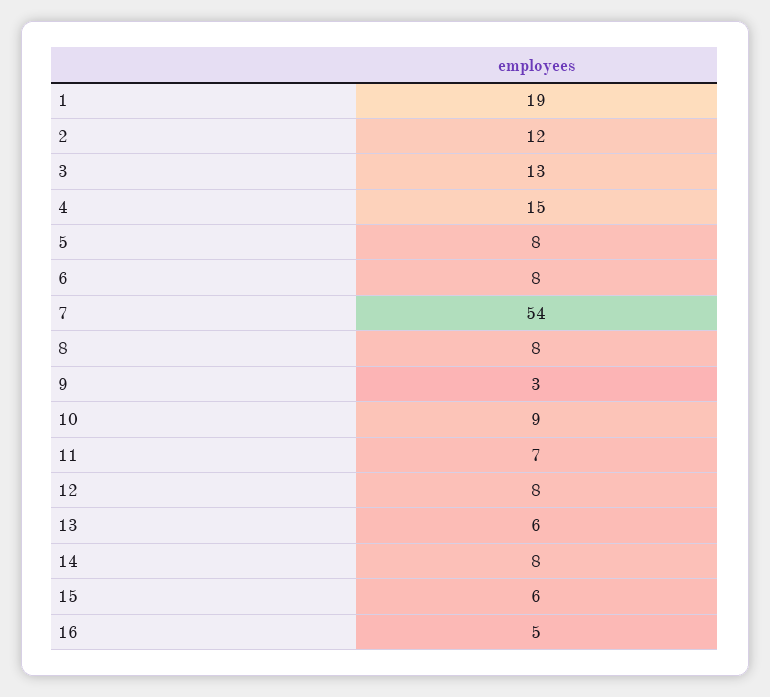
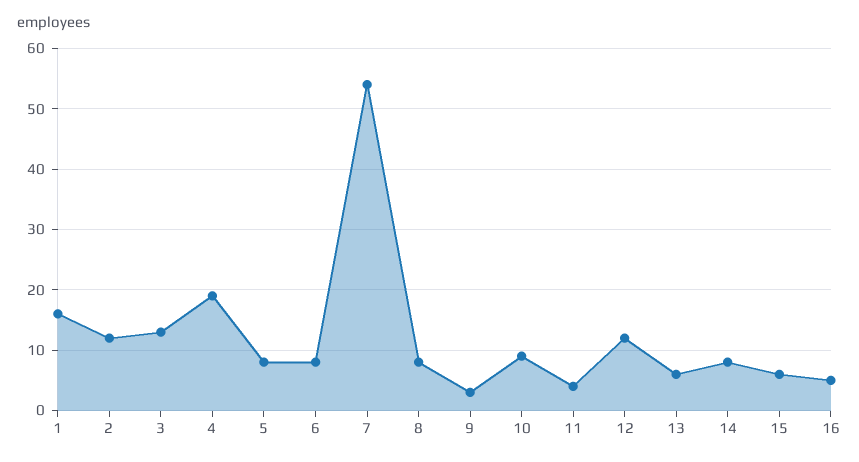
1: 19 -> 16
4: 15 -> 19
11: 7 -> 4
12: 8 -> 12

